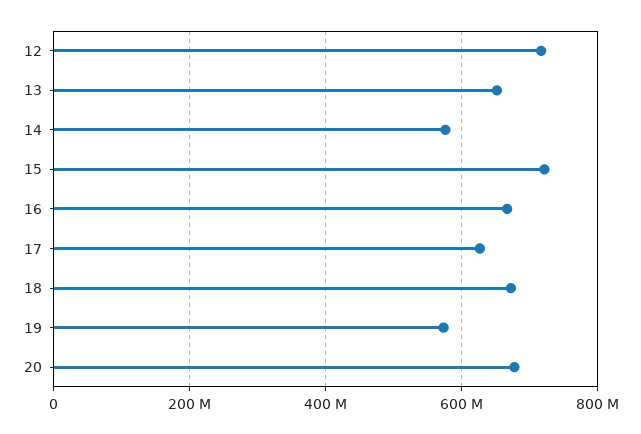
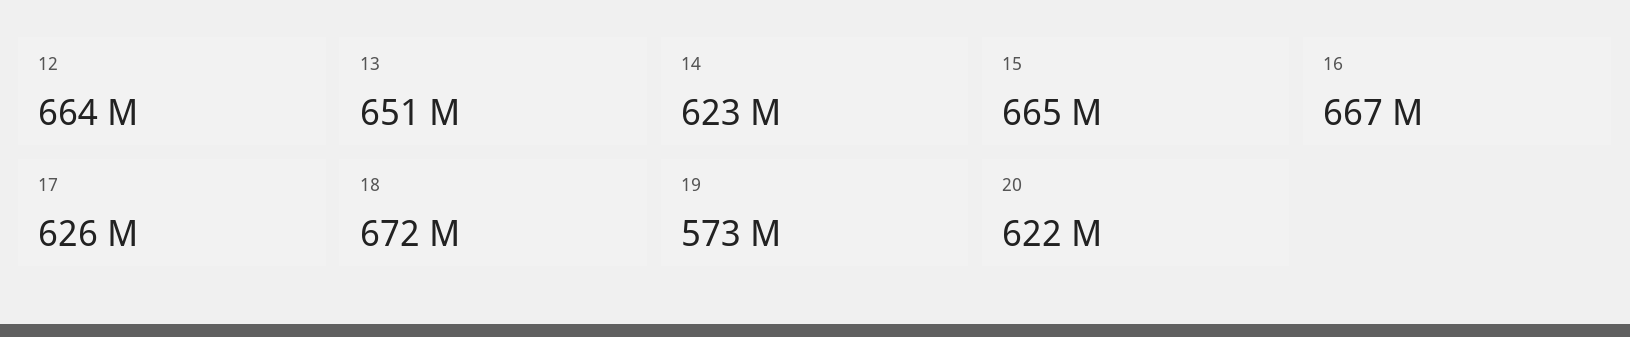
12: 720000000 -> 664000000
14: 580000000 -> 623000000
15: 720000000 -> 665000000
20: 680000000 -> 622000000

